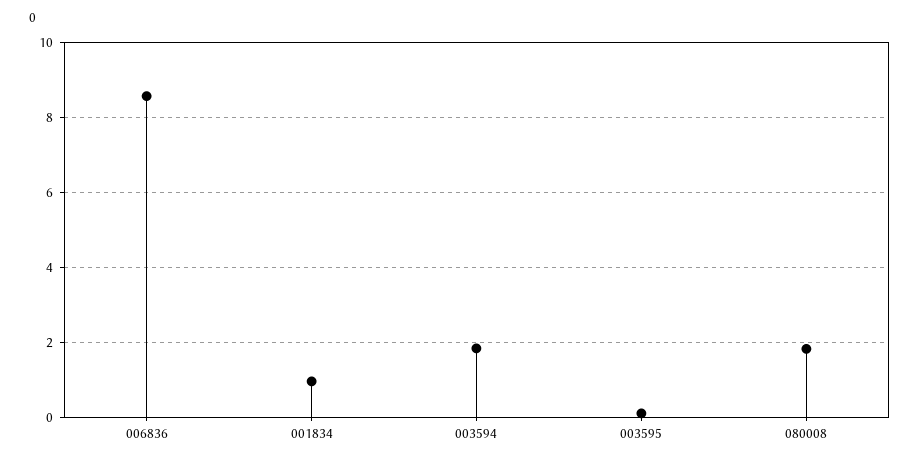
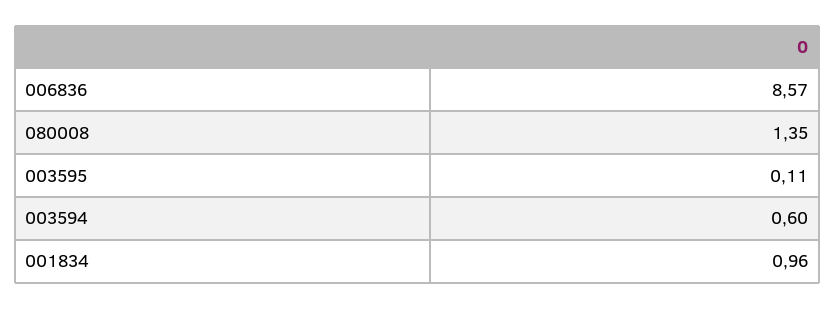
003594: 1.8 -> 0.6
080008: 1.8 -> 1.35

